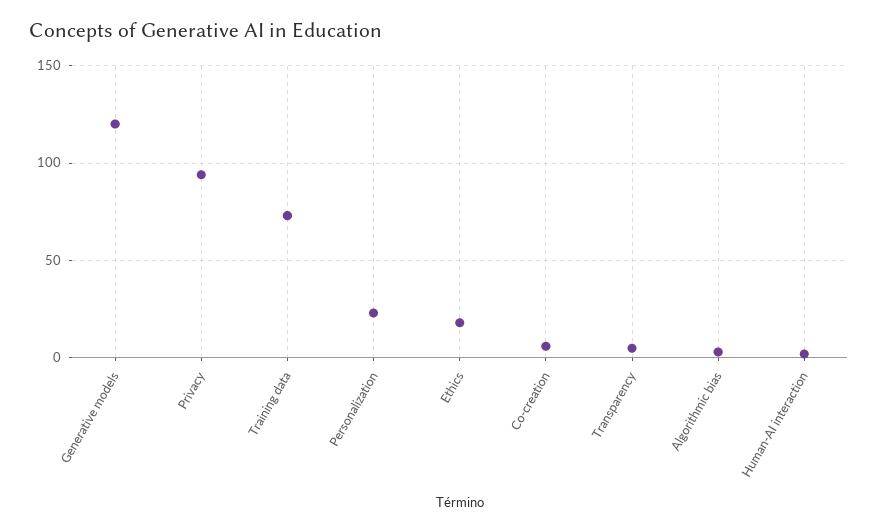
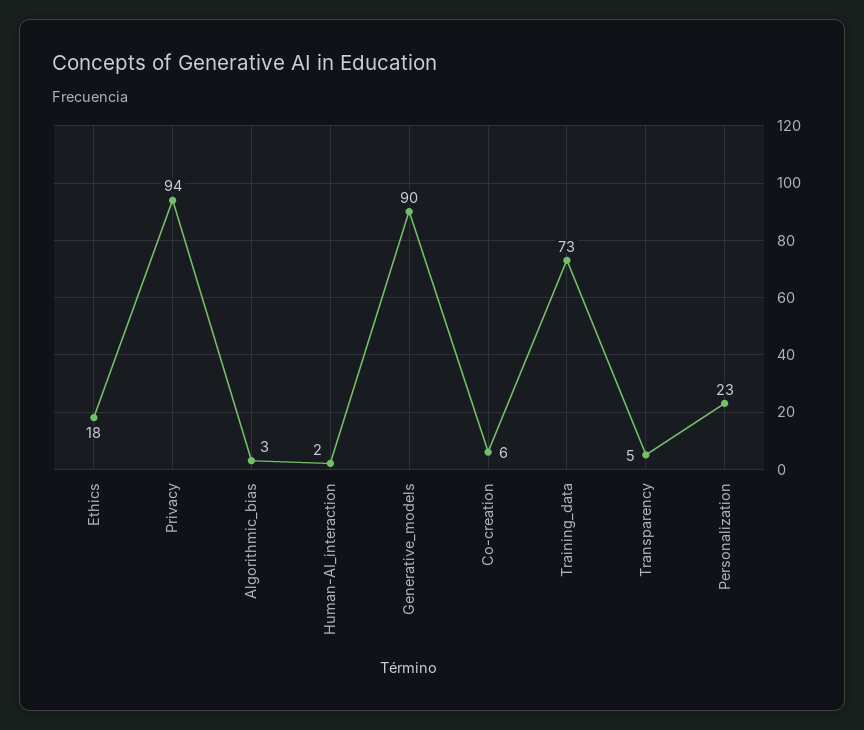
Generative models: 120 -> 90

